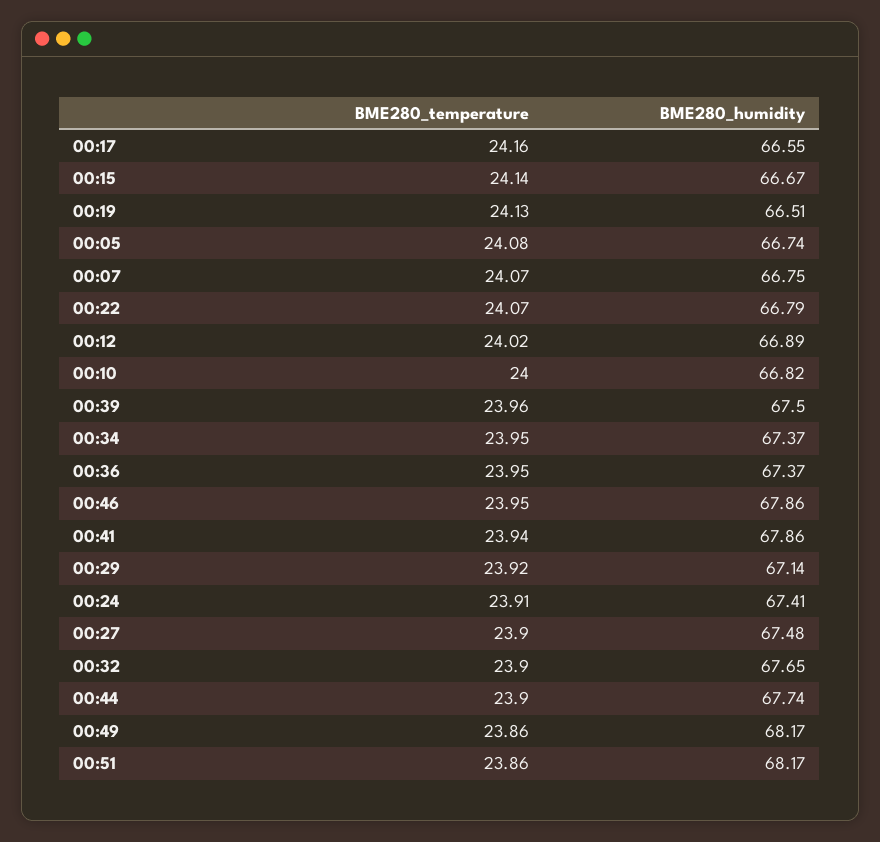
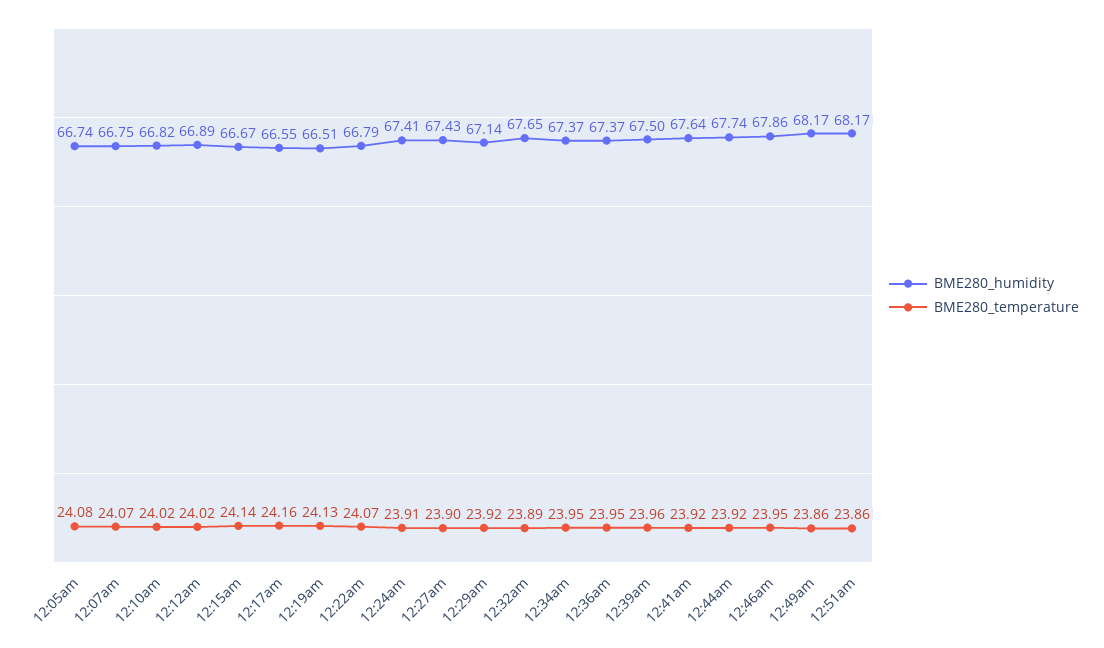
BME280_temperature, 00:10: 24 -> 24.02
BME280_temperature, 00:41: 23.94 -> 23.92
BME280_humidity, 00:41: 67.86 -> 67.64
BME280_humidity, 00:27: 67.48 -> 67.43
BME280_temperature, 00:32: 23.9 -> 23.89
BME280_temperature, 00:44: 23.9 -> 23.92

